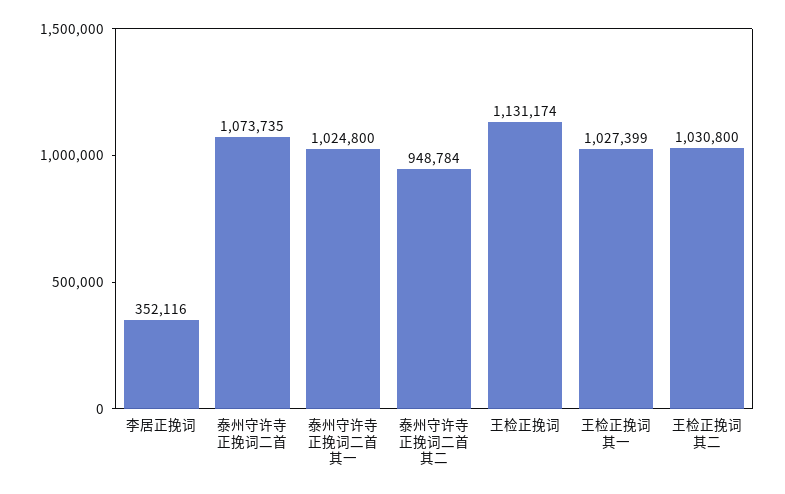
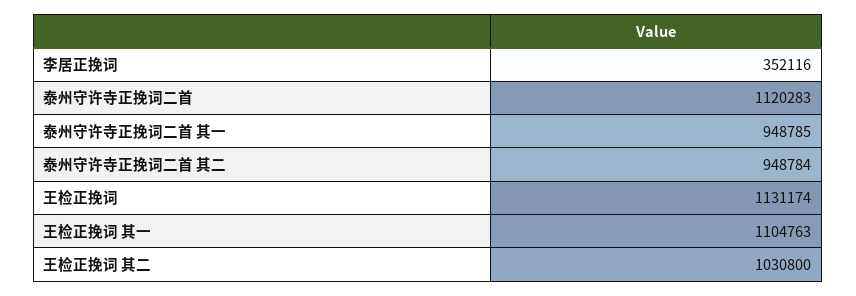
泰州守许寺正挽词二首: 1073735 -> 1120283
泰州守许寺正挽词二首 其一: 1024800 -> 948785
王检正挽词 其一: 1027399 -> 1104763

